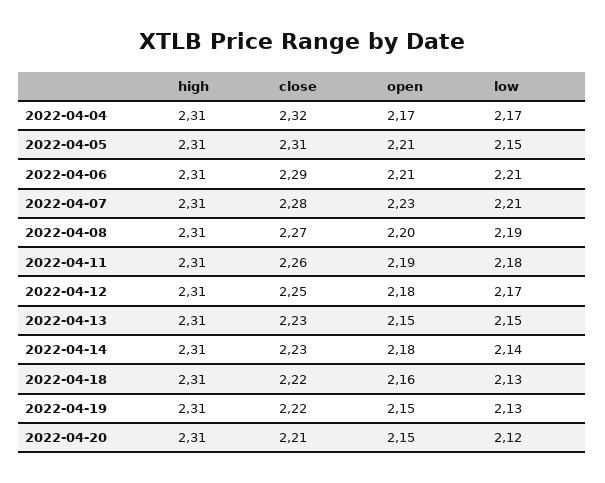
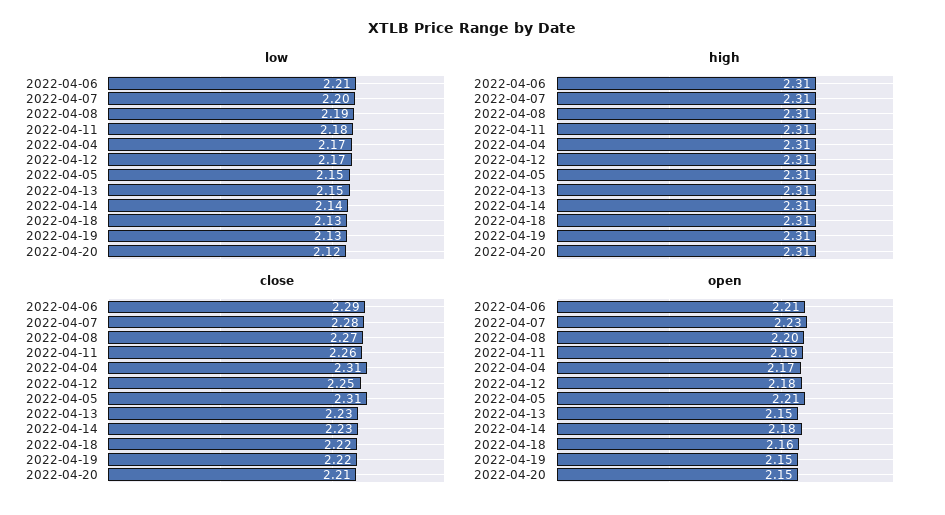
close, 2022-04-04: 2.32 -> 2.31
low, 2022-04-07: 2.21 -> 2.2

